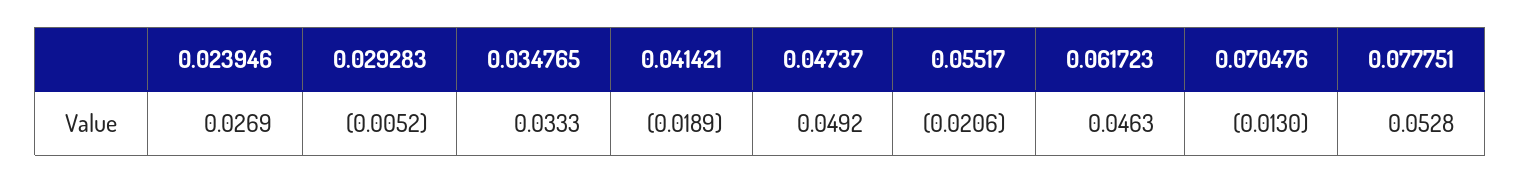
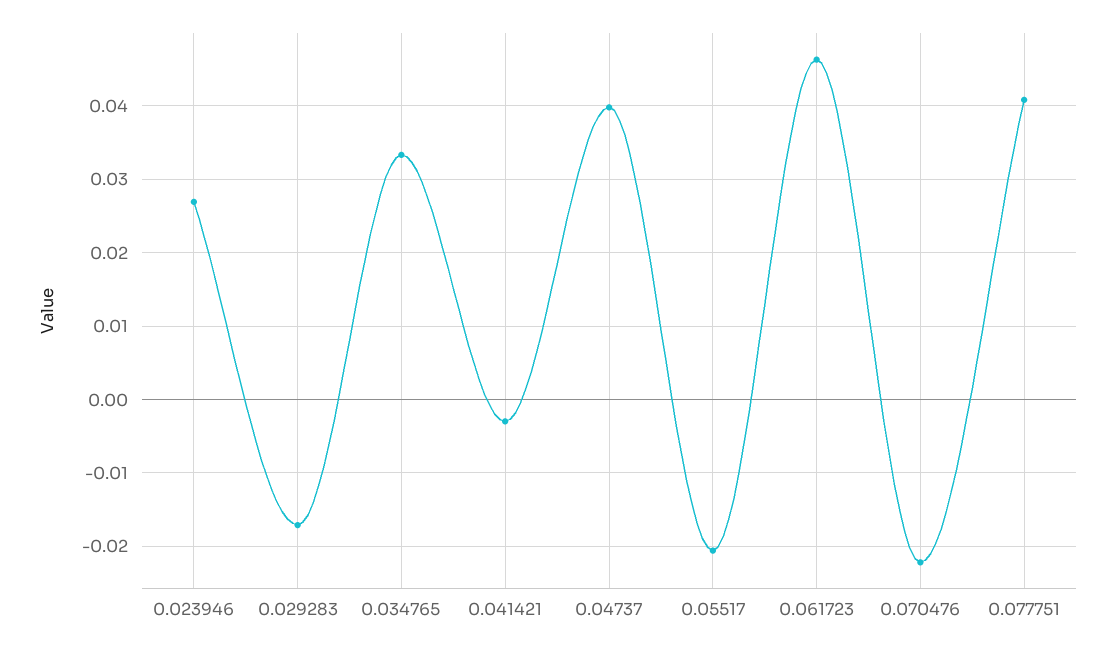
0.029283: -0.0052 -> -0.017
0.041421: -0.0189 -> -0.003
0.04737: 0.0492 -> 0.04
0.070476: -0.013 -> -0.022
0.077751: 0.0528 -> 0.041

